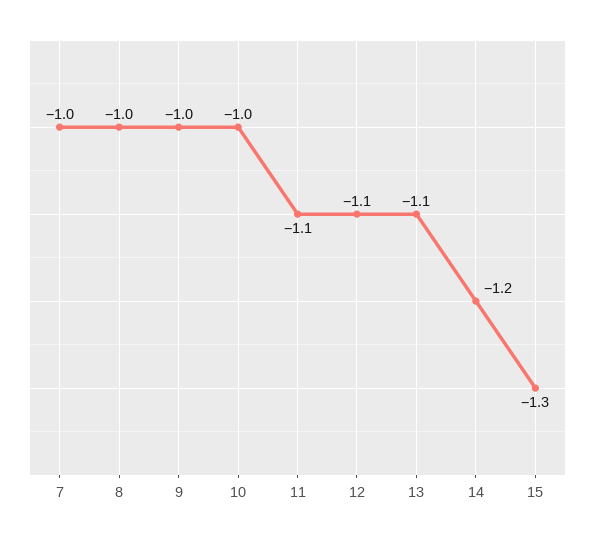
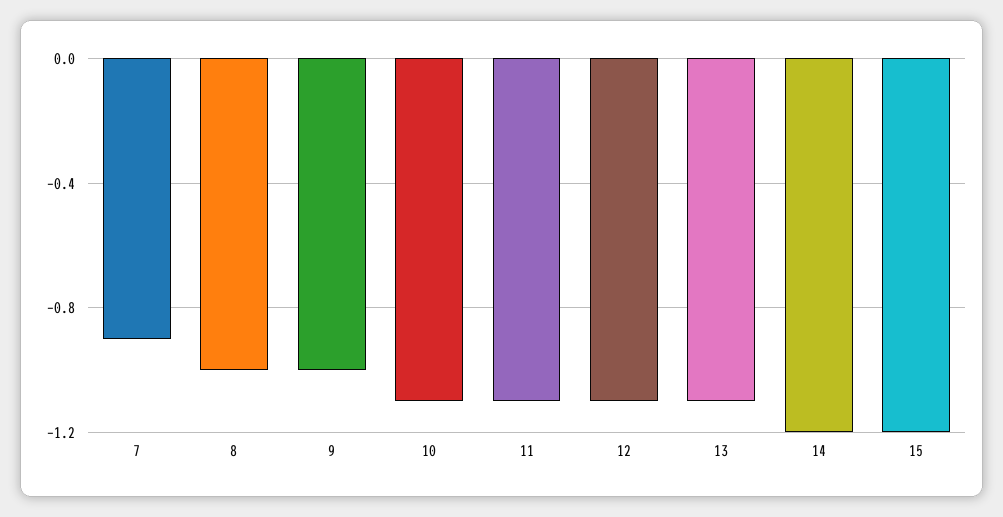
7: -1 -> -0.9
10: -1 -> -1.1
15: -1.3 -> -1.2

